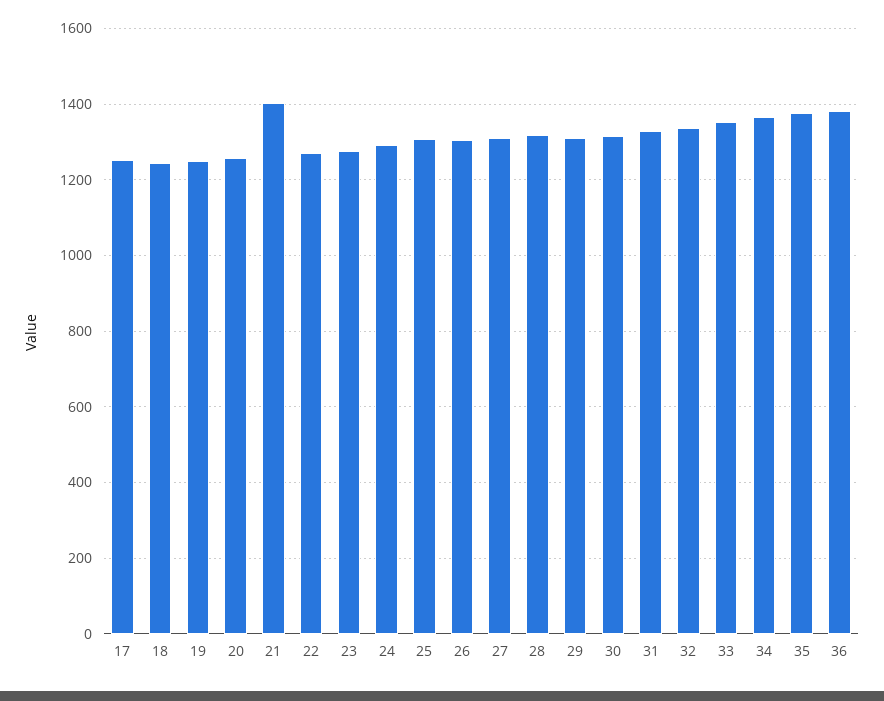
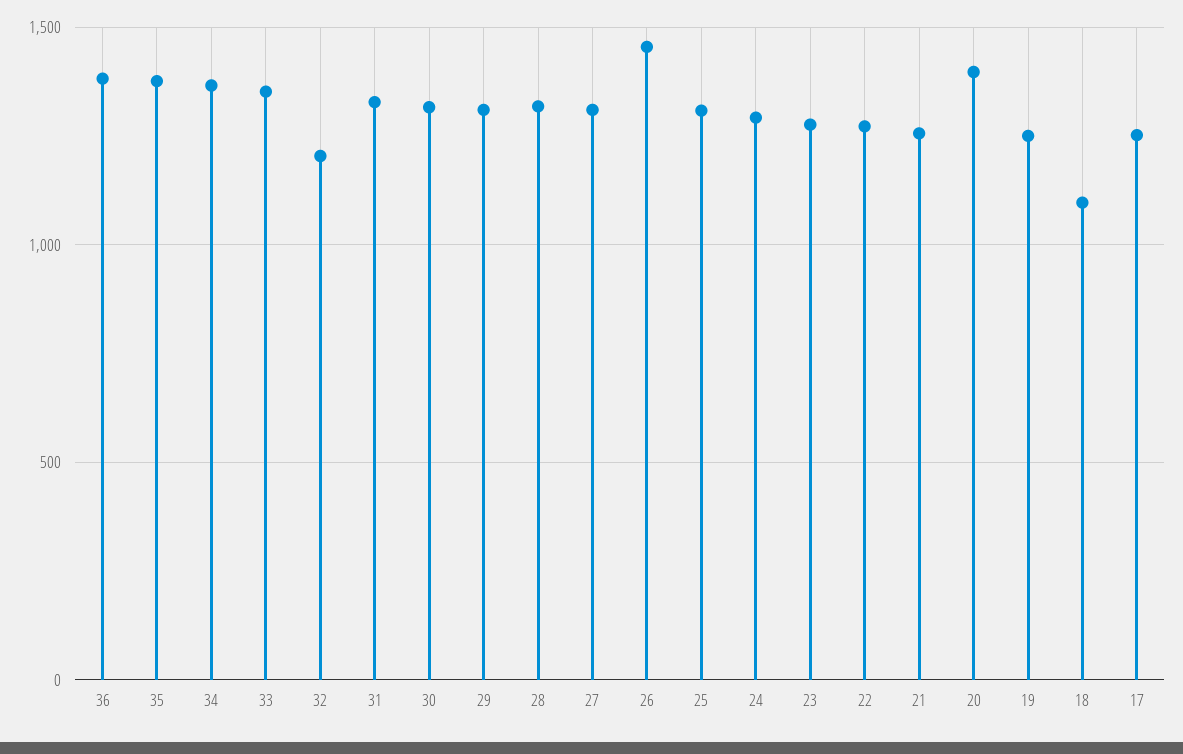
18: 1240 -> 1100
20: 1260 -> 1400
21: 1400 -> 1250
26: 1300 -> 1450
32: 1340 -> 1200

